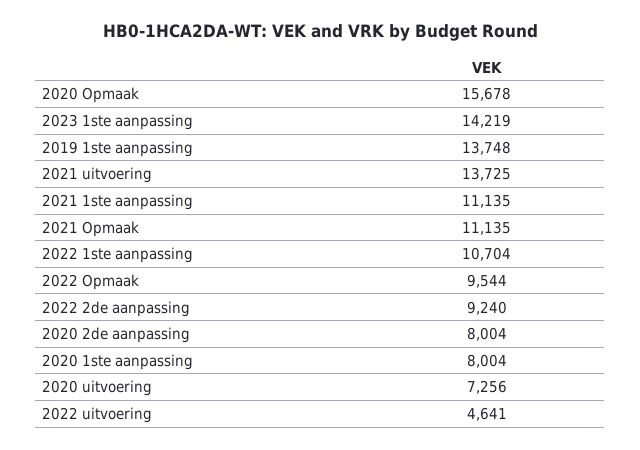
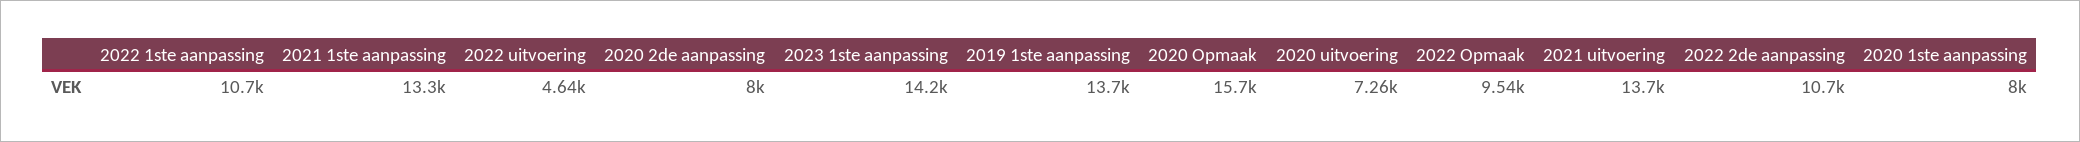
2021 1ste aanpassing: 11135 -> 13300
2021 Opmaak: 11135 -> none
2022 2de aanpassing: 9240 -> 10700

